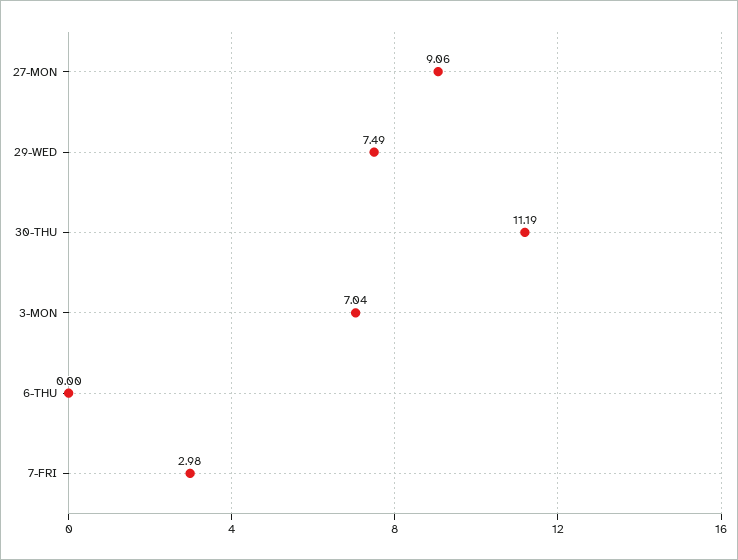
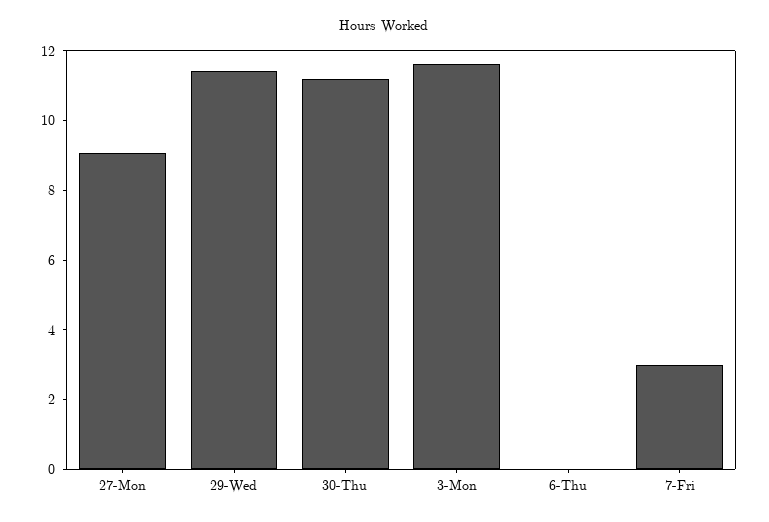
29-WED: 7.49 -> 11.5
3-MON: 7.04 -> 11.5

